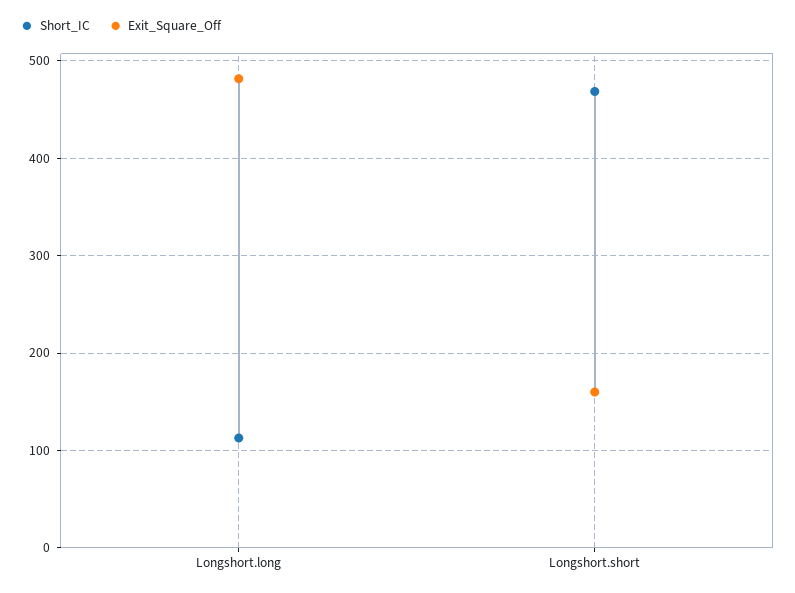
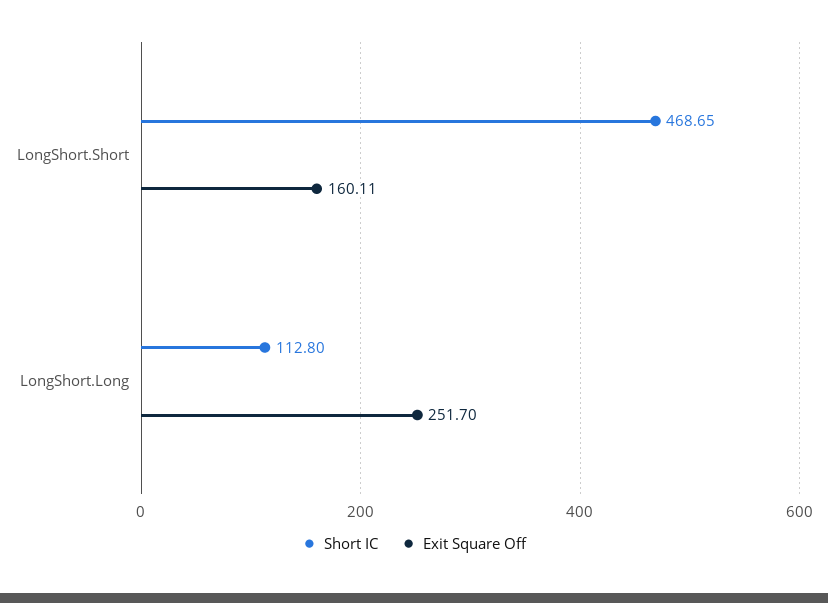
Exit_Square_Off, Longshort.long: 480 -> 251.7

